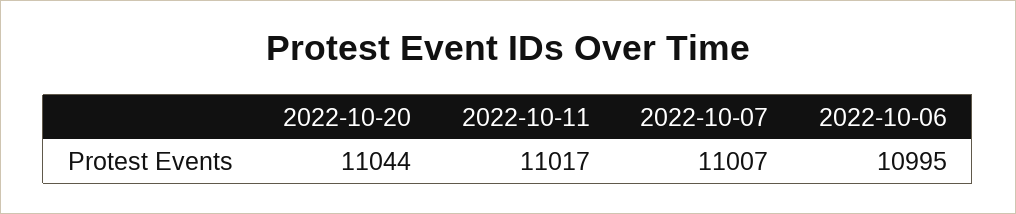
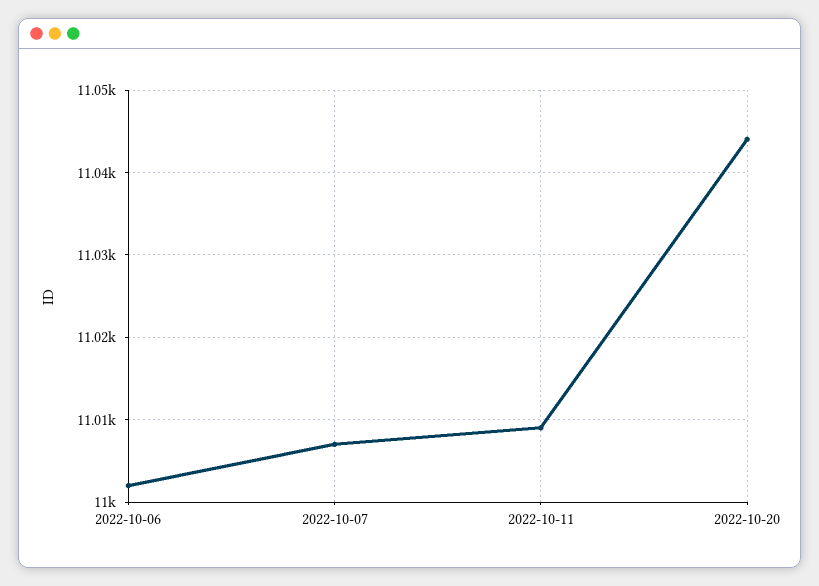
2022-10-11: 11017 -> 11009
2022-10-06: 10995 -> 11002

